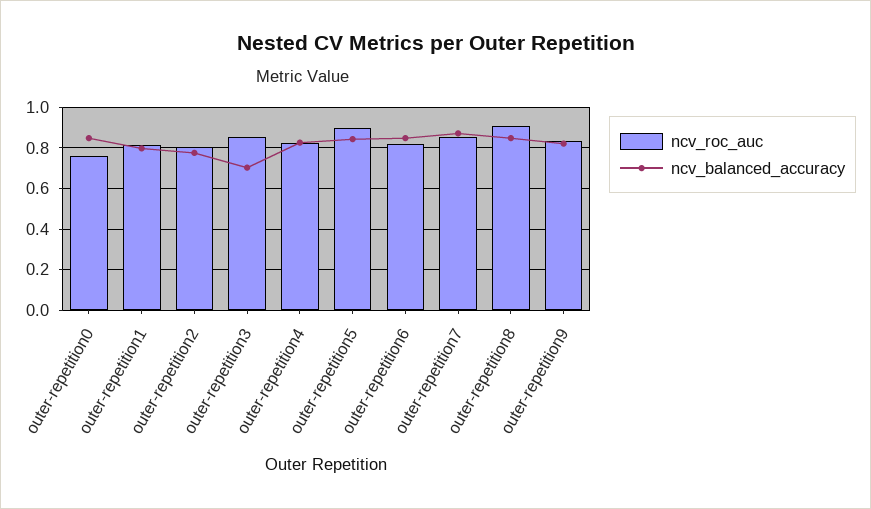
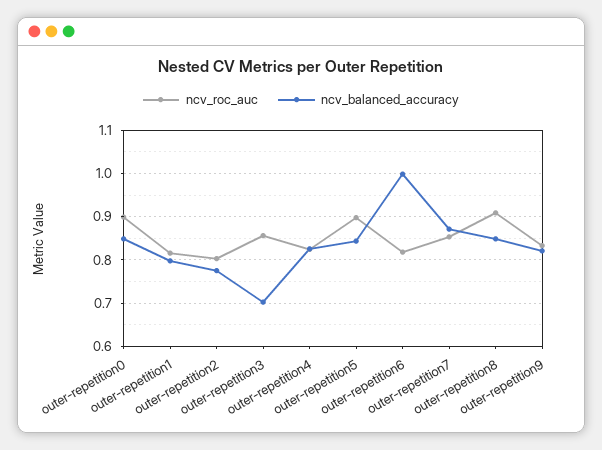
ncv_roc_auc, outer-repetition0: 0.75 -> 0.9
ncv_balanced_accuracy, outer-repetition6: 0.85 -> 1

